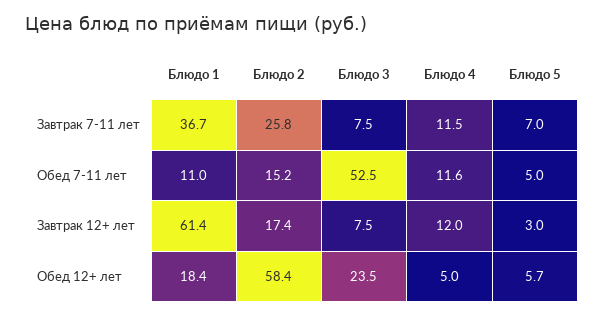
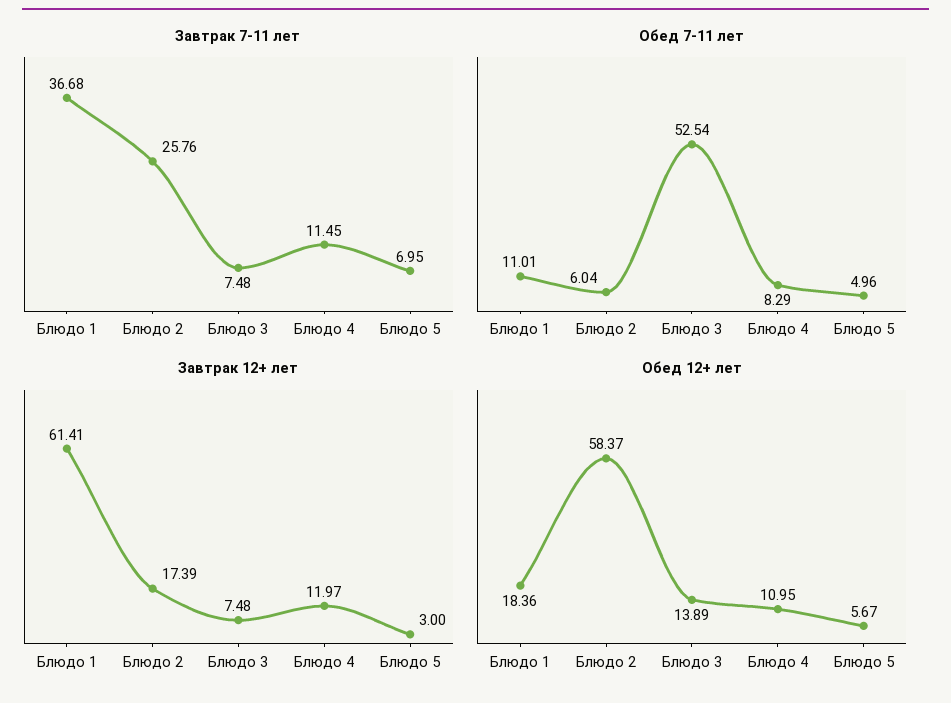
Обед 7-11 лет, Блюдо 2: 15.2 -> 6.04
Обед 7-11 лет, Блюдо 4: 11.6 -> 8.29
Обед 12+ лет, Блюдо 3: 23.5 -> 13.89
Обед 12+ лет, Блюдо 4: 5 -> 10.95

